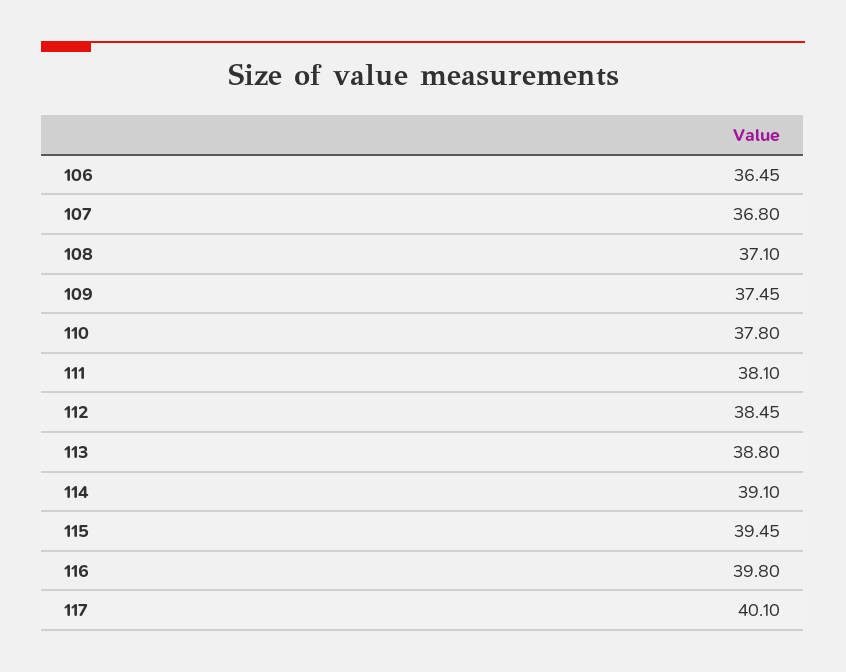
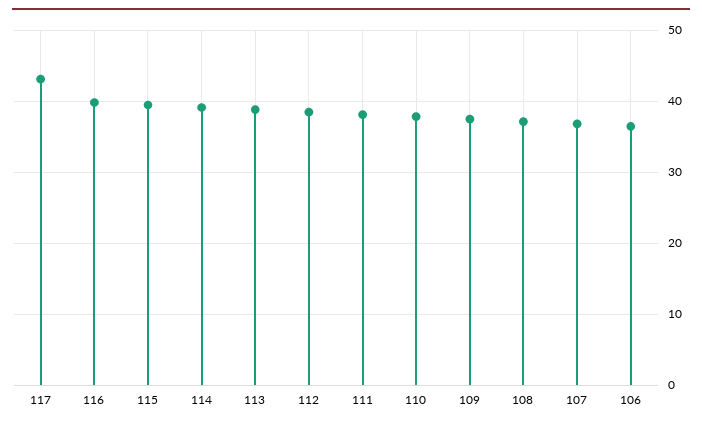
117: 40.1 -> 43

